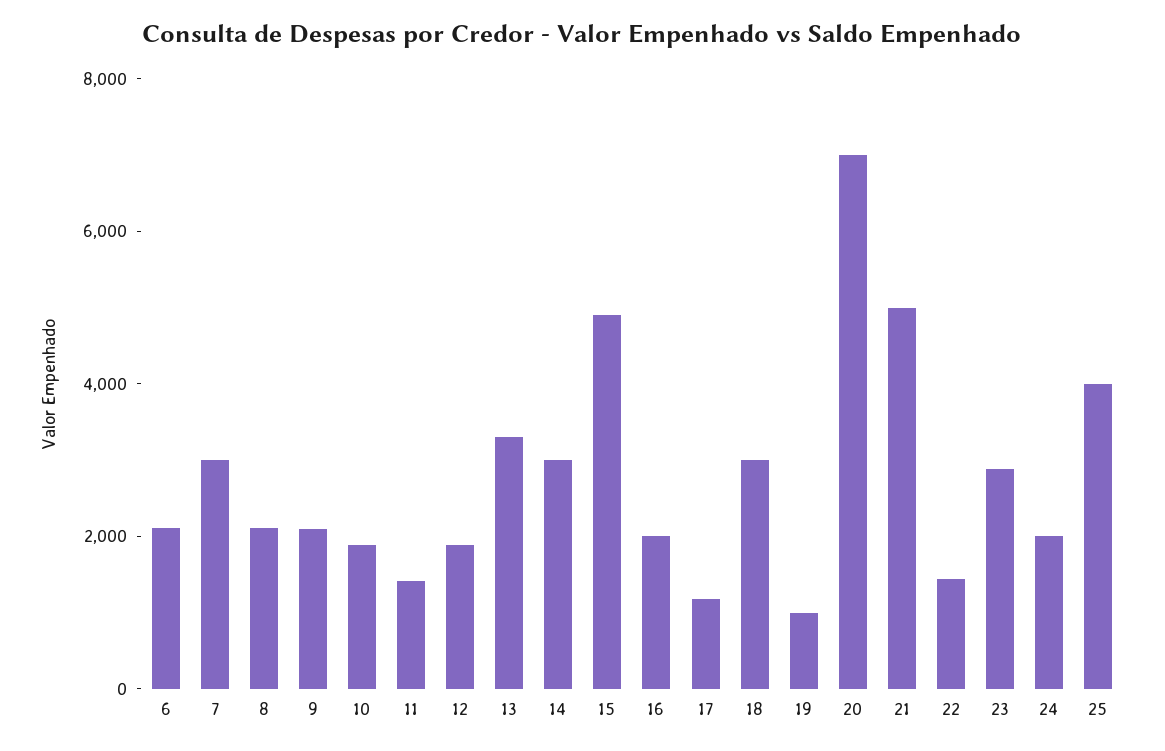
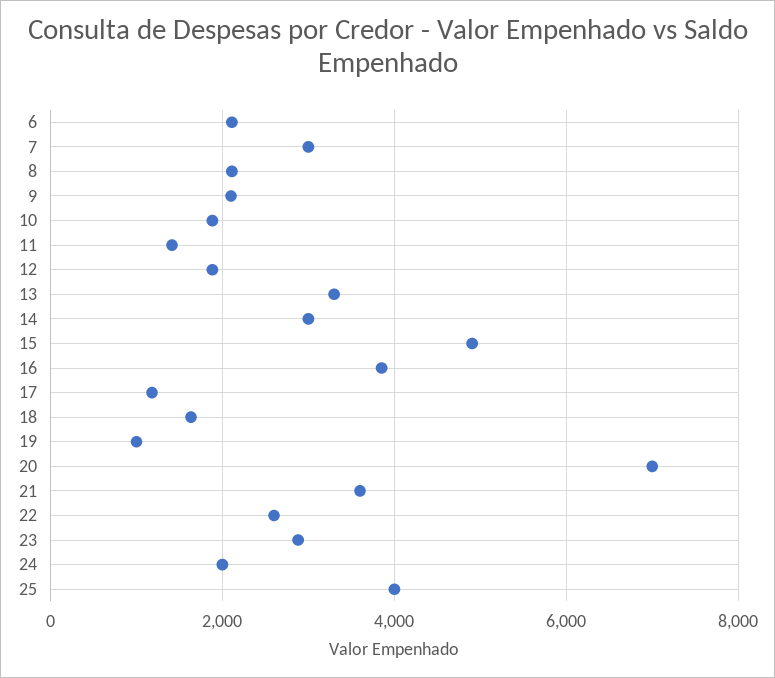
16: 2000 -> 3800
18: 3000 -> 1600
21: 5000 -> 3600
22: 1500 -> 2600

